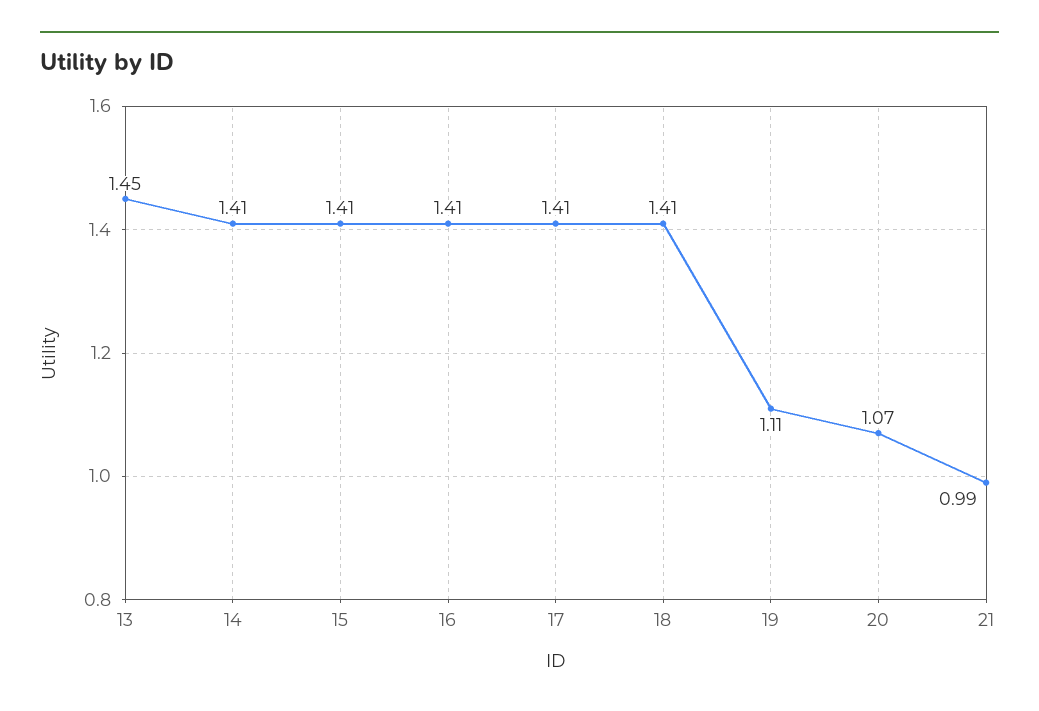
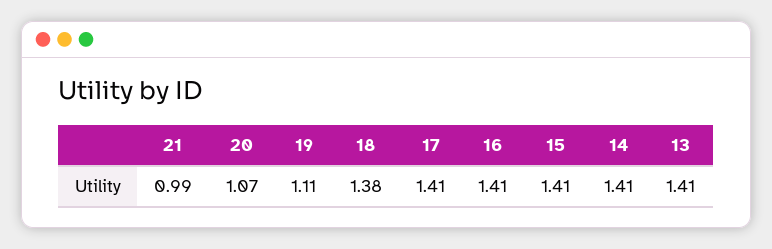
13: 1.45 -> 1.41
18: 1.41 -> 1.38

